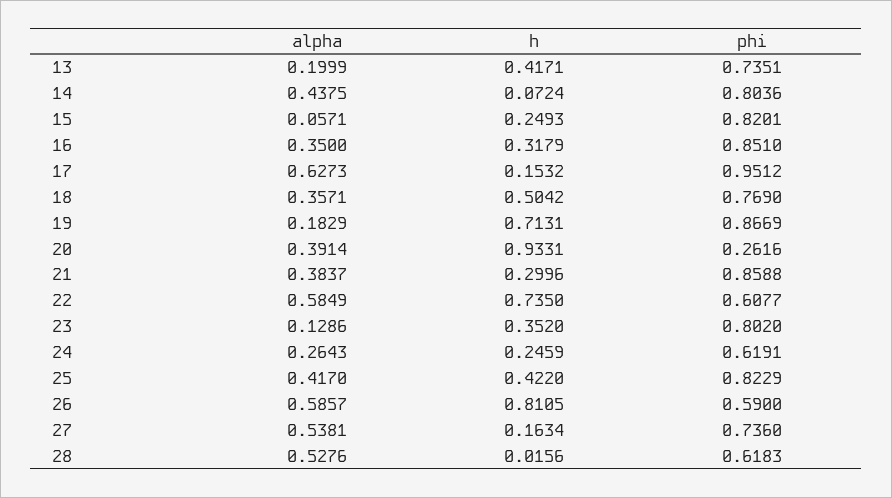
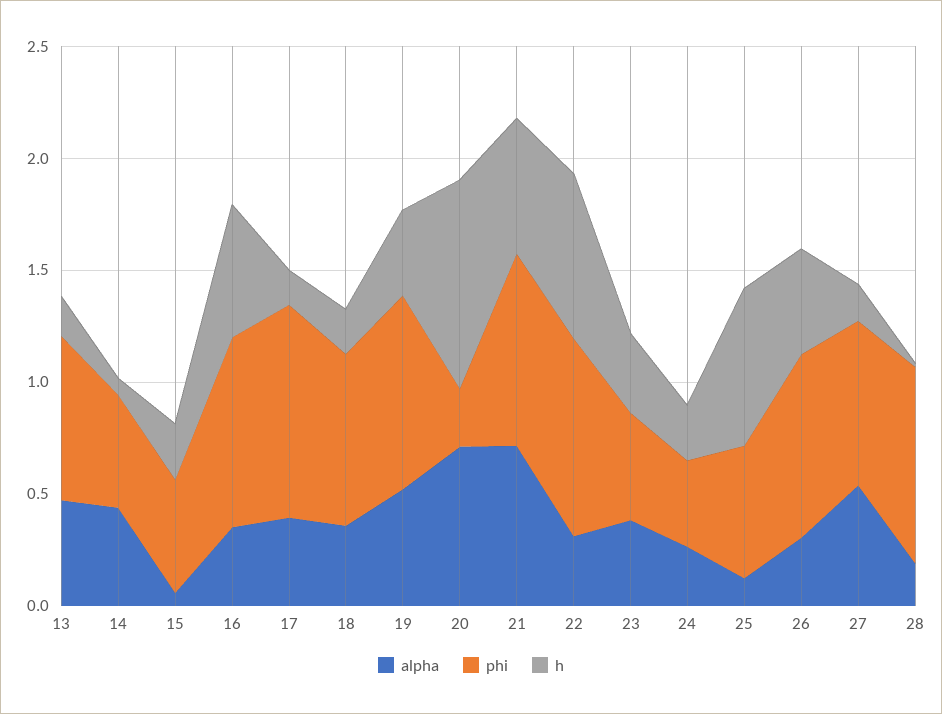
alpha, 13: 0.1999 -> 0.5
h, 13: 0.4171 -> 0.2
phi, 14: 0.8036 -> 0.5
phi, 15: 0.8201 -> 0.5
h, 16: 0.3179 -> 0.6
alpha, 17: 0.6273 -> 0.4
h, 18: 0.5042 -> 0.2
alpha, 19: 0.1829 -> 0.5
h, 19: 0.7131 -> 0.4
alpha, 20: 0.3914 -> 0.7
alpha, 21: 0.3837 -> 0.7
h, 21: 0.2996 -> 0.6
alpha, 22: 0.5849 -> 0.3
phi, 22: 0.6077 -> 0.9
alpha, 23: 0.1286 -> 0.4
phi, 23: 0.802 -> 0.5
phi, 24: 0.6191 -> 0.4
alpha, 25: 0.417 -> 0.1
h, 25: 0.422 -> 0.7
phi, 25: 0.8229 -> 0.6
alpha, 26: 0.5857 -> 0.3
h, 26: 0.8105 -> 0.5
phi, 26: 0.59 -> 0.8
alpha, 28: 0.5276 -> 0.2
phi, 28: 0.6183 -> 0.9

